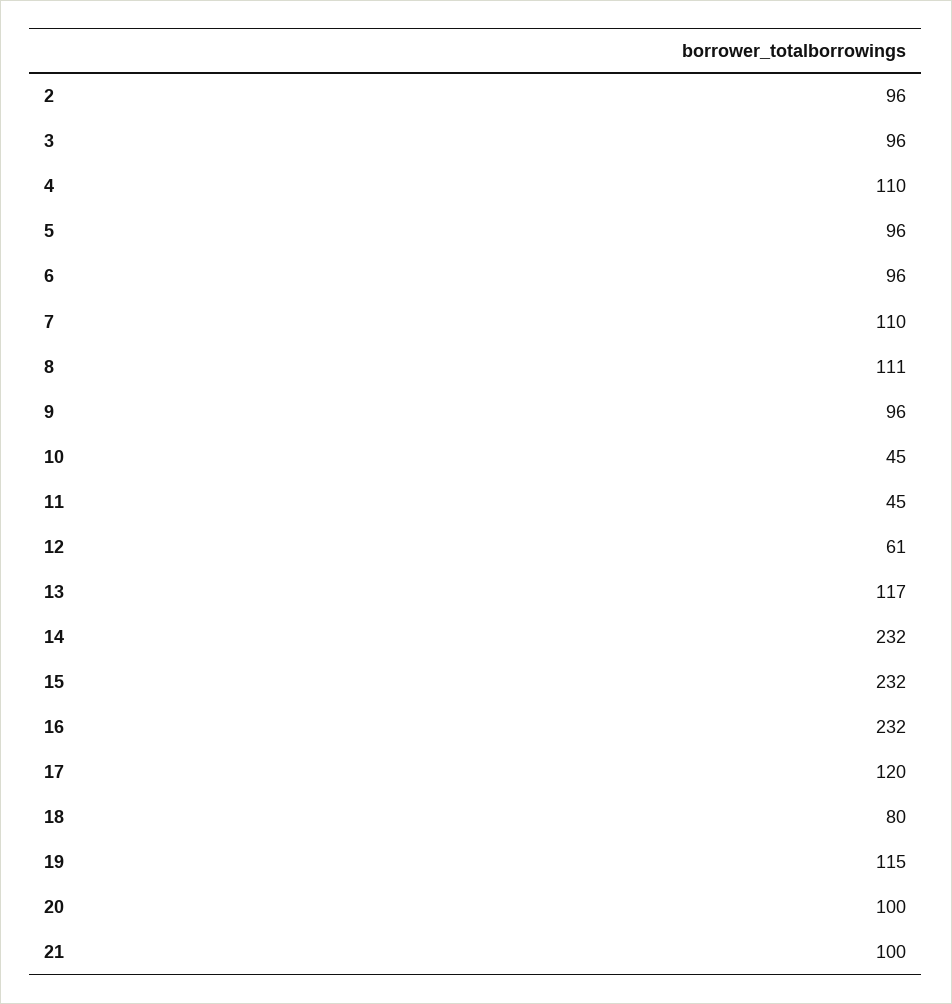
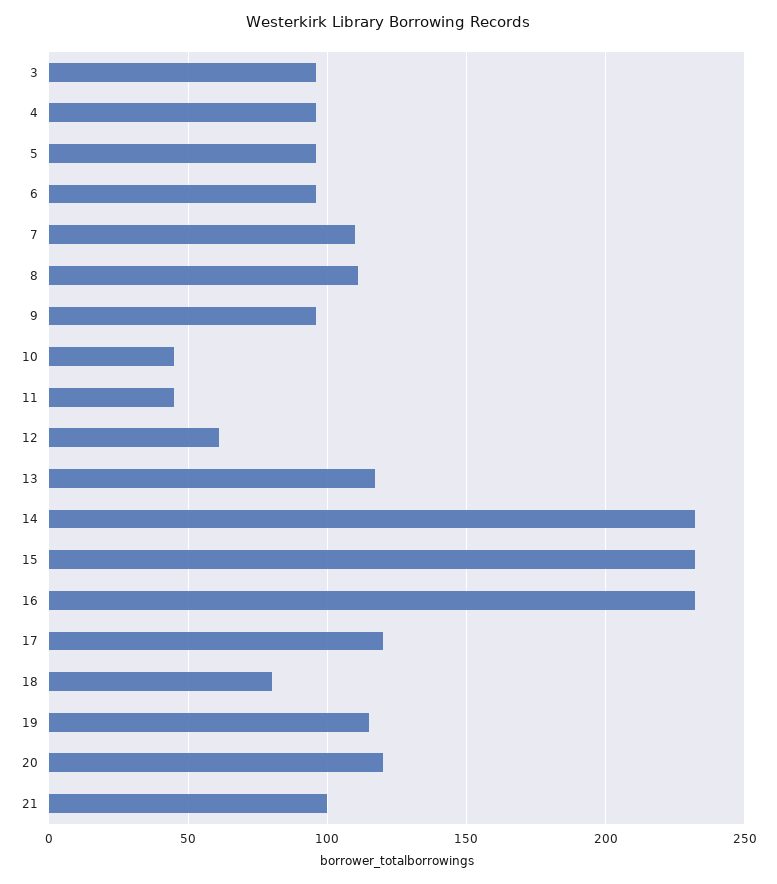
2: 96 -> none
4: 110 -> 95
20: 100 -> 120

